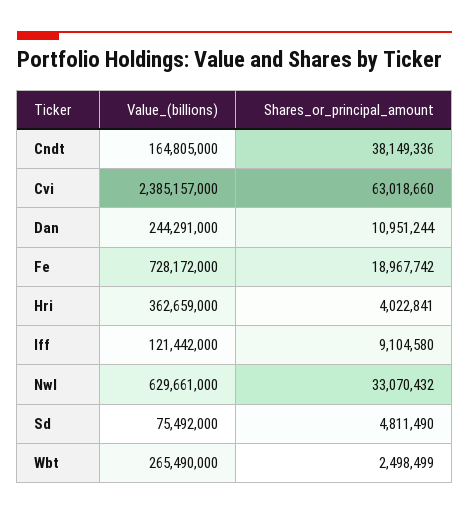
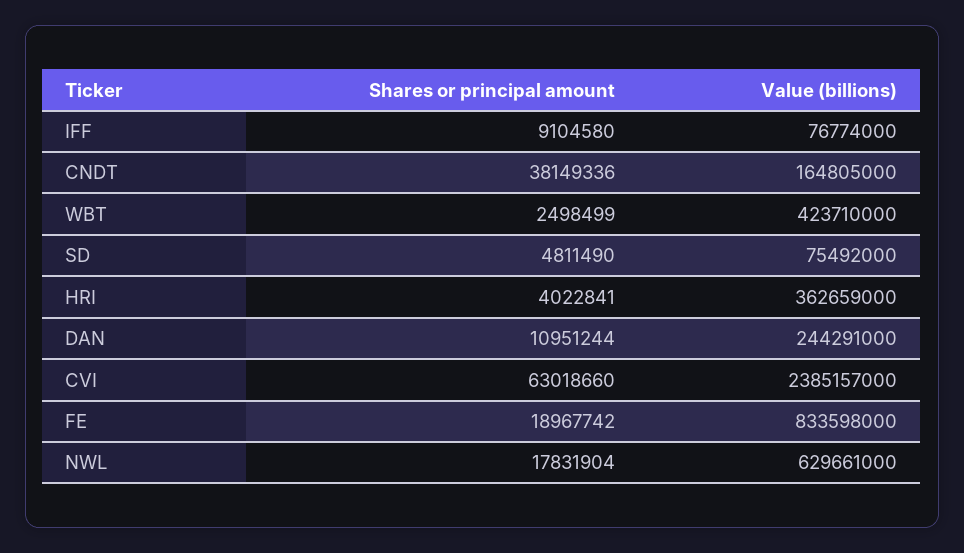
Value_(billions), Fe: 728172000 -> 833598000
Value_(billions), Iff: 121442000 -> 76774000
Shares_or_principal_amount, Nwl: 33070432 -> 17831904
Value_(billions), Wbt: 265490000 -> 423710000

